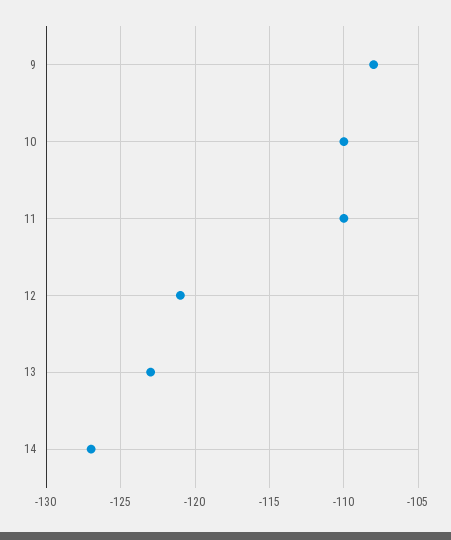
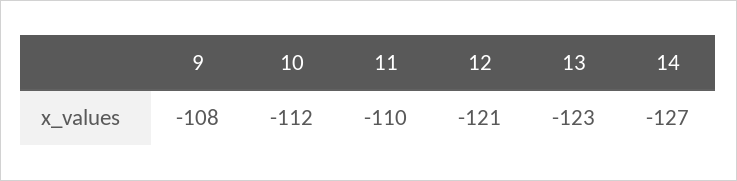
10: -110 -> -112

